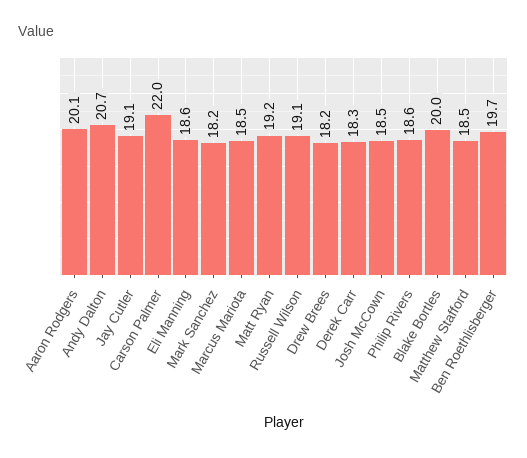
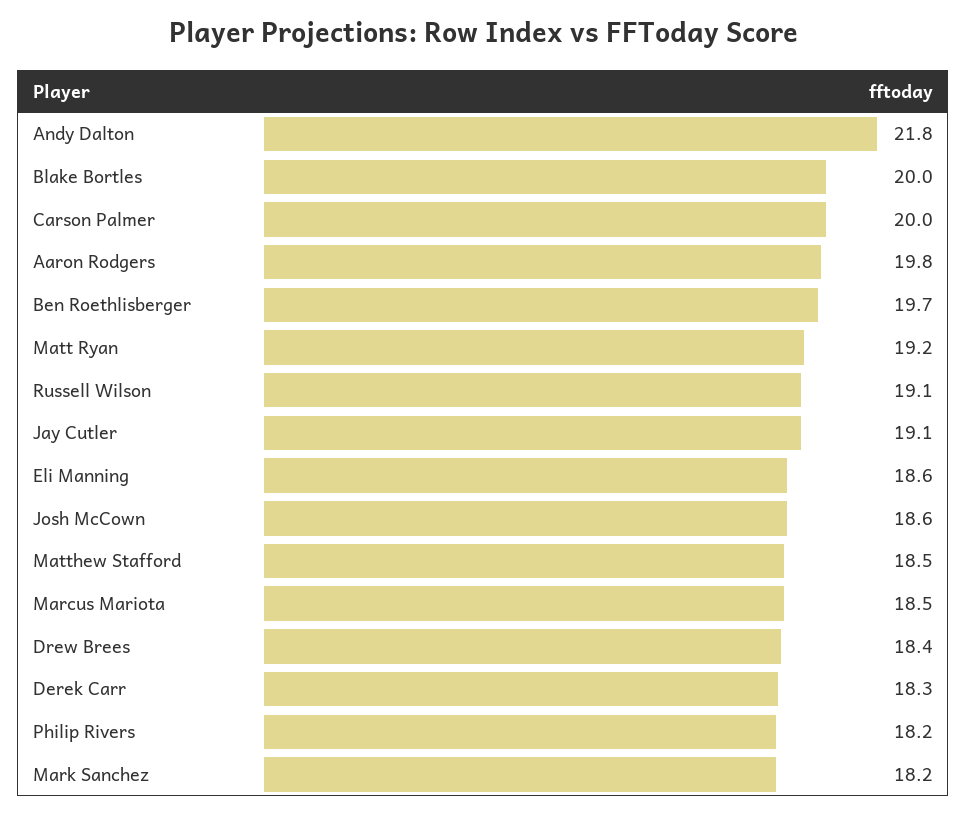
Aaron Rodgers: 20.1 -> 19.8
Andy Dalton: 20.7 -> 21.8
Carson Palmer: 22 -> 20
Drew Brees: 18.2 -> 18.4
Josh McCown: 18.5 -> 18.6
Philip Rivers: 18.6 -> 18.2

